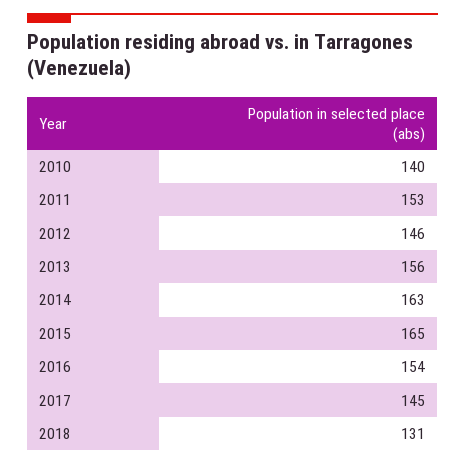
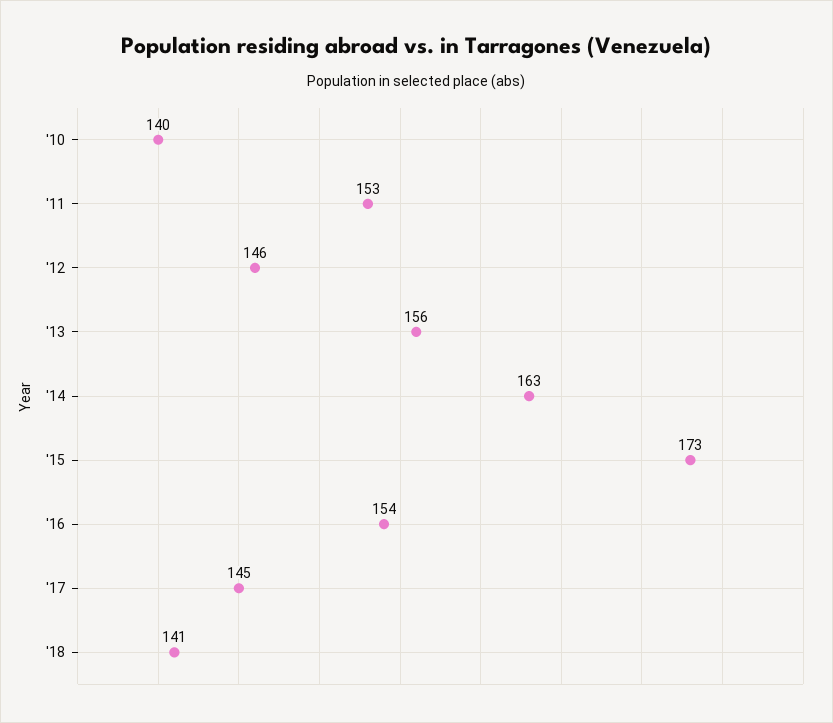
2015: 165 -> 173
2018: 131 -> 141

